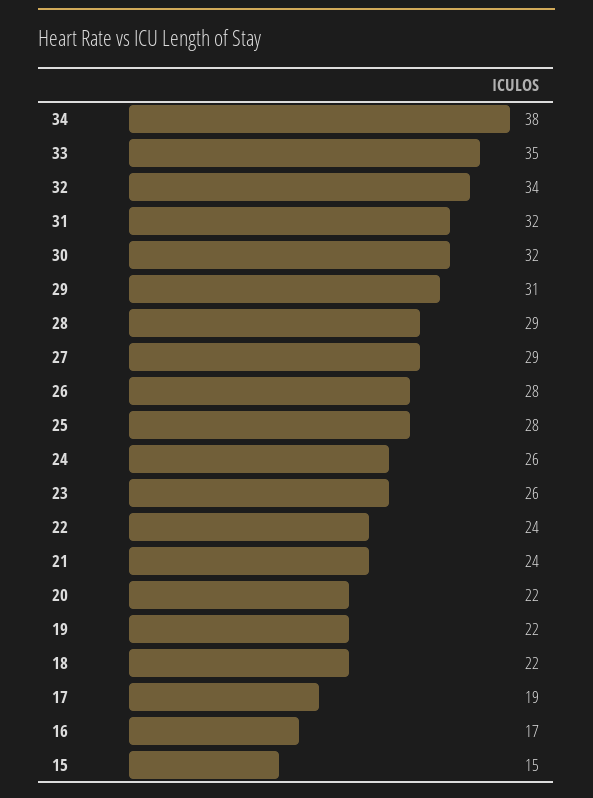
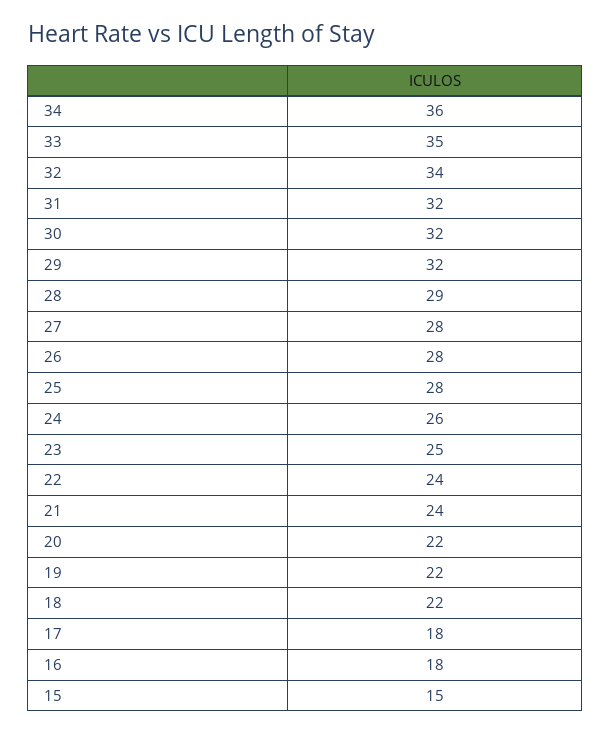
34: 38 -> 36
29: 31 -> 32
27: 29 -> 28
23: 26 -> 25
17: 19 -> 18
16: 17 -> 18

